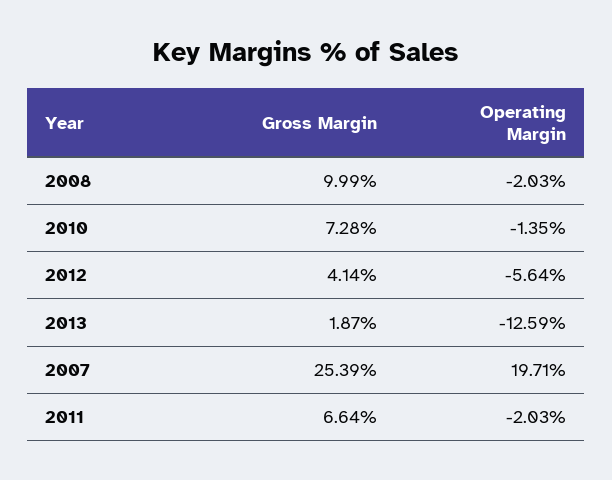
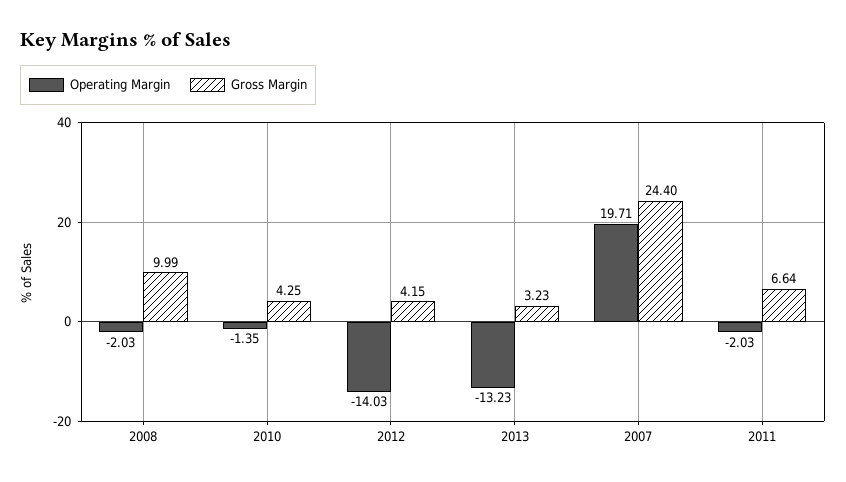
Gross Margin, 2010: 7.28 -> 4.25
Gross Margin, 2012: 4.14 -> 4.15
Operating Margin, 2012: -5.64 -> -14.03
Gross Margin, 2013: 1.87 -> 3.23
Operating Margin, 2013: -12.59 -> -13.23
Gross Margin, 2007: 25.39 -> 24.4

